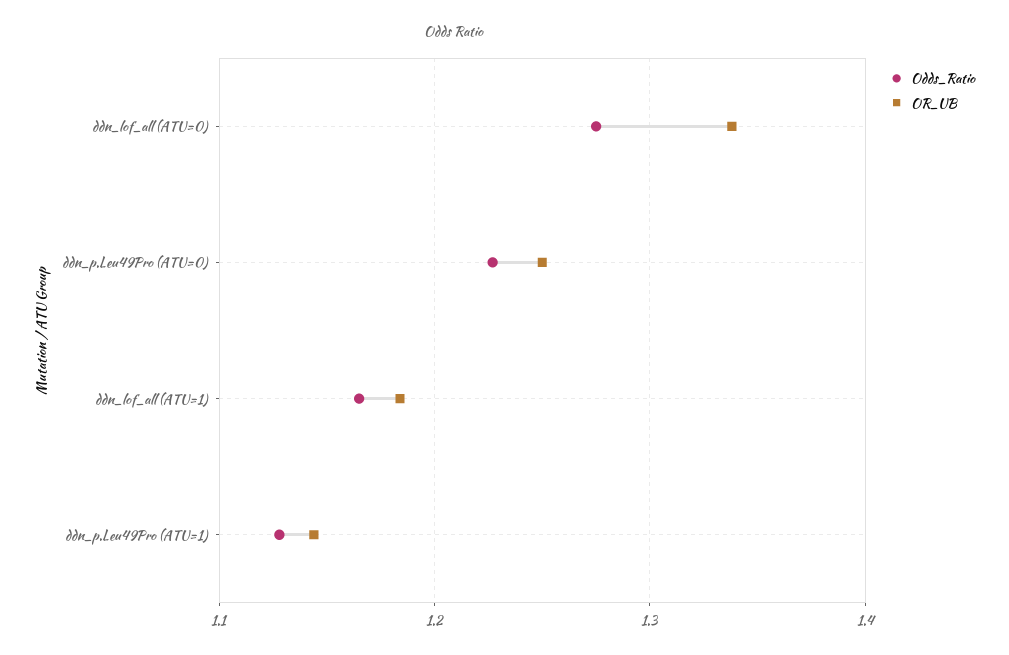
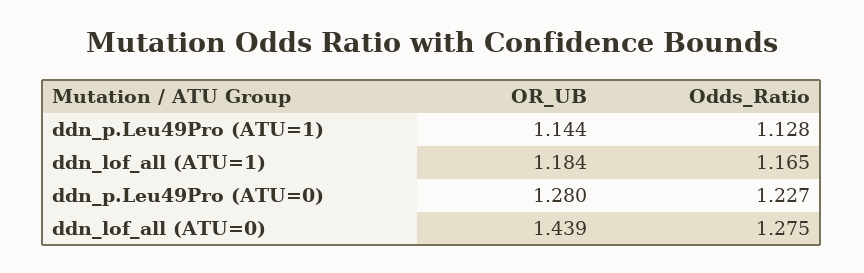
OR_UB, ddn_lof_all (ATU=0): 1.34 -> 1.439
OR_UB, ddn_p.Leu49Pro (ATU=0): 1.25 -> 1.28

